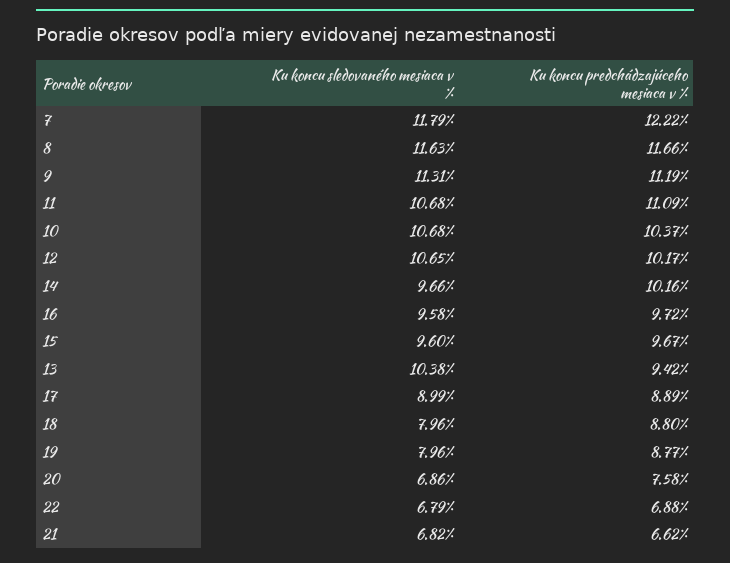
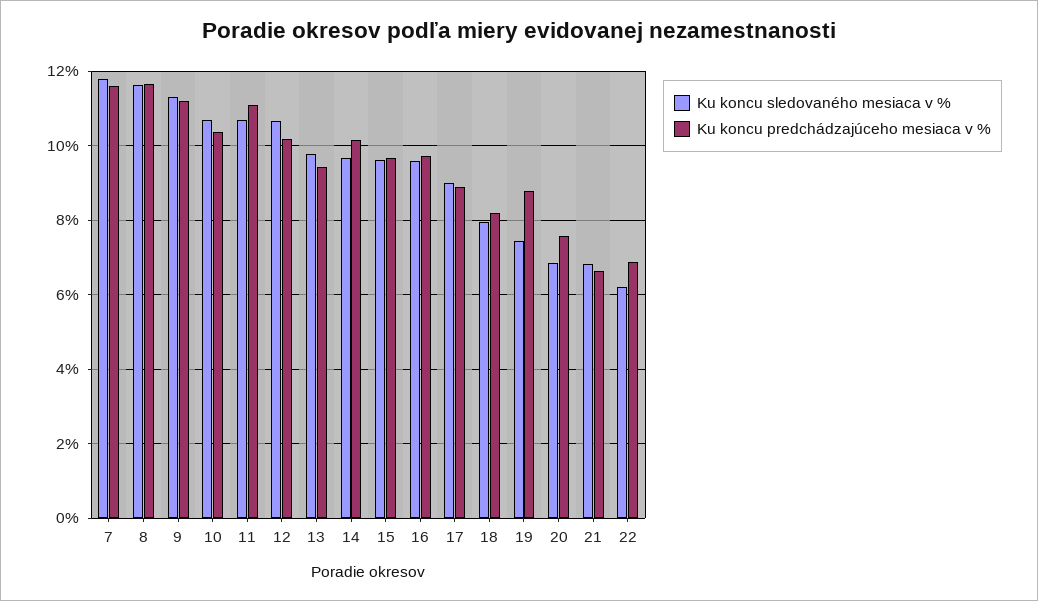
Ku koncu predchádzajúceho mesiaca v %, 7: 12.22 -> 11.6
Ku koncu sledovaného mesiaca v %, 13: 10.38 -> 9.8
Ku koncu predchádzajúceho mesiaca v %, 18: 8.8 -> 8.2
Ku koncu sledovaného mesiaca v %, 19: 7.96 -> 7.4
Ku koncu sledovaného mesiaca v %, 22: 6.79 -> 6.2

